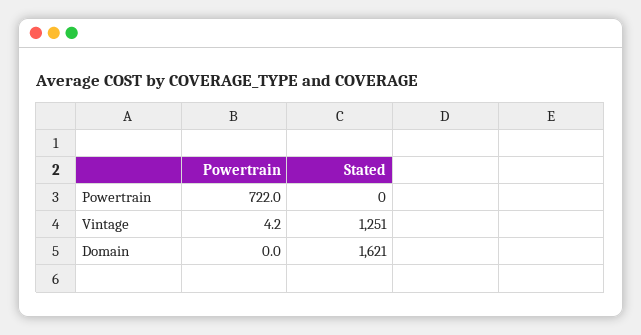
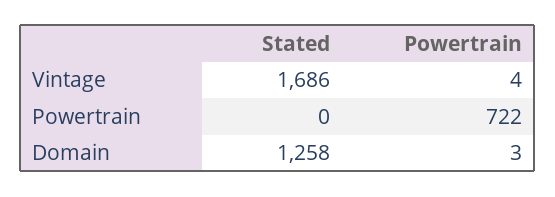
Stated, Vintage: 1251 -> 1686
Powertrain, Domain: 0 -> 3
Stated, Domain: 1621 -> 1258

